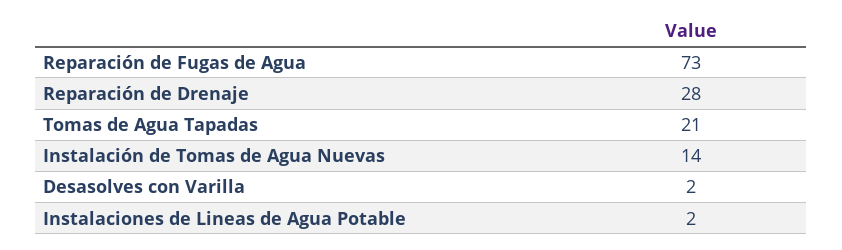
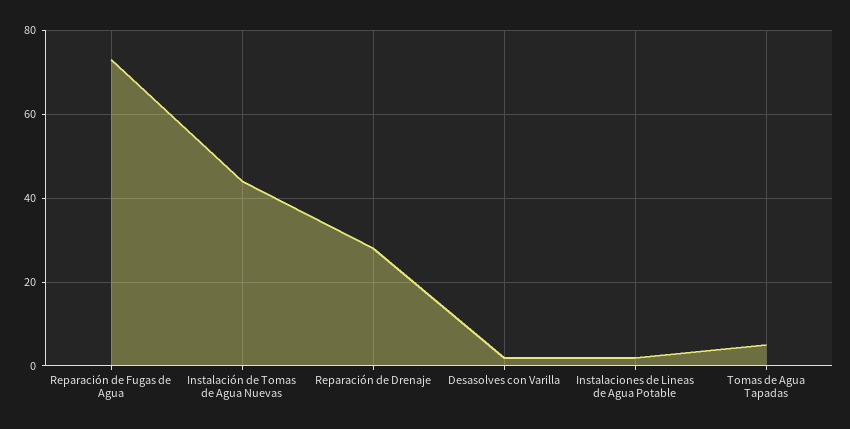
Tomas de Agua Tapadas: 21 -> 5
Instalación de Tomas de Agua Nuevas: 14 -> 45

